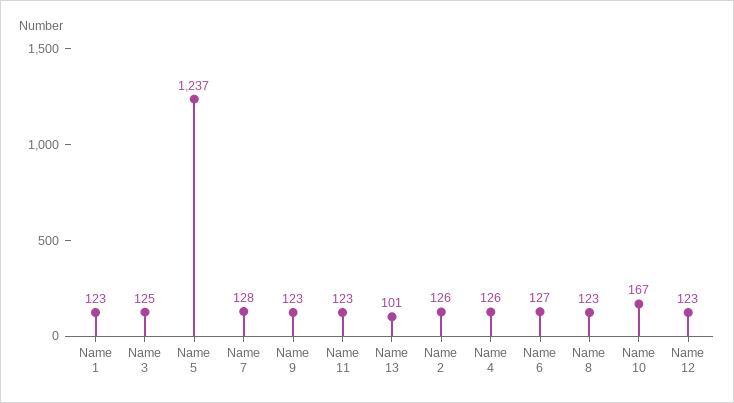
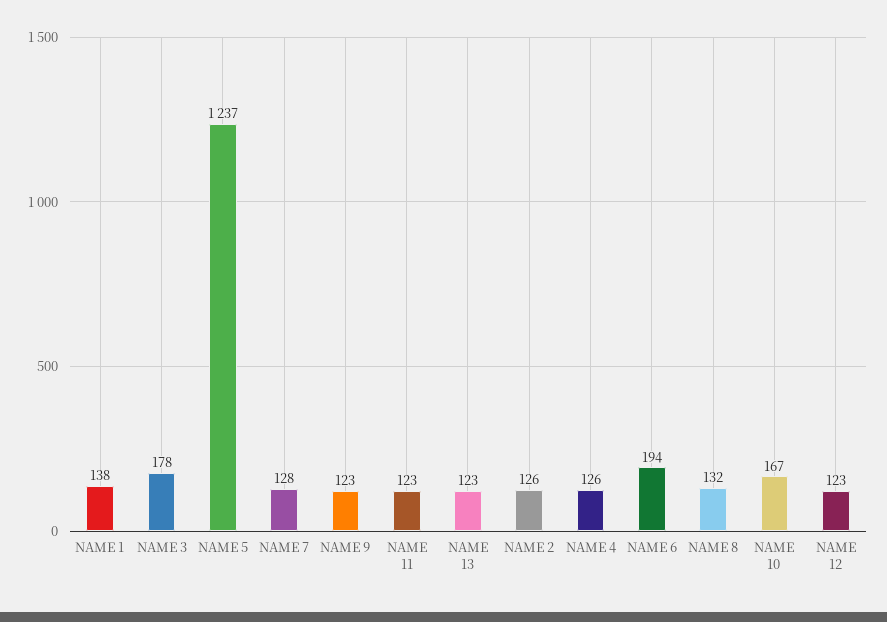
Name 1: 123 -> 138
Name 3: 125 -> 178
Name 13: 101 -> 123
Name 6: 127 -> 194
Name 8: 123 -> 132

